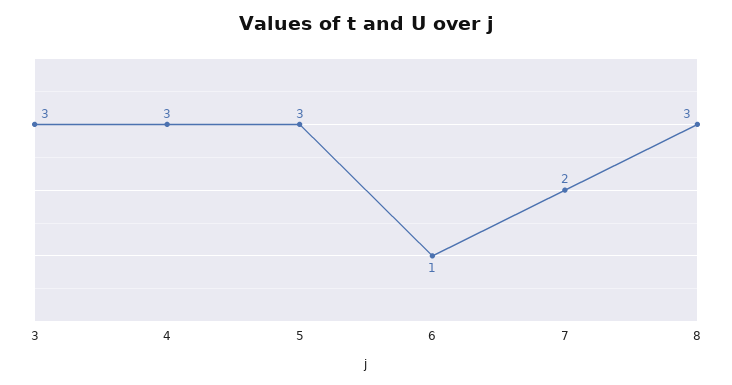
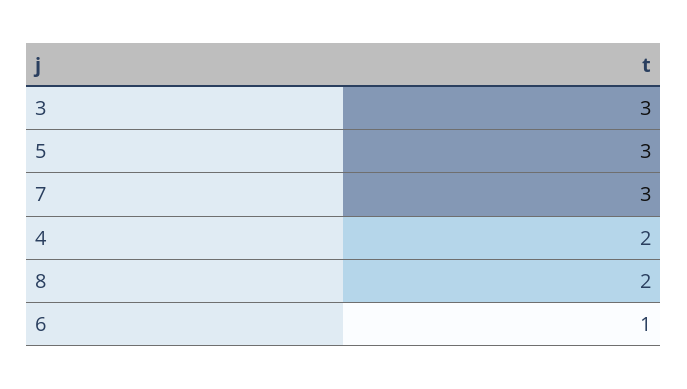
4: 3 -> 2
7: 2 -> 3
8: 3 -> 2

